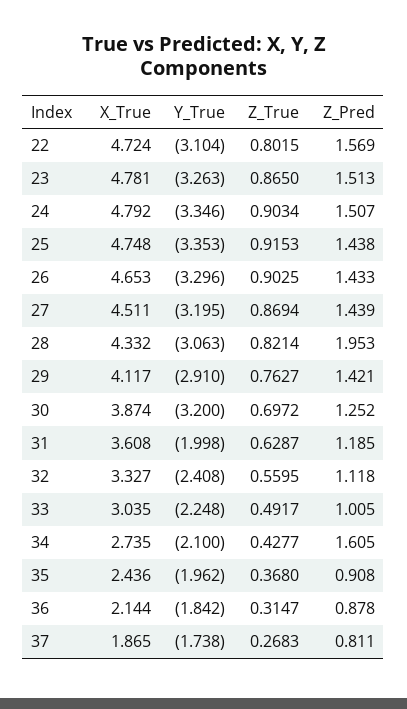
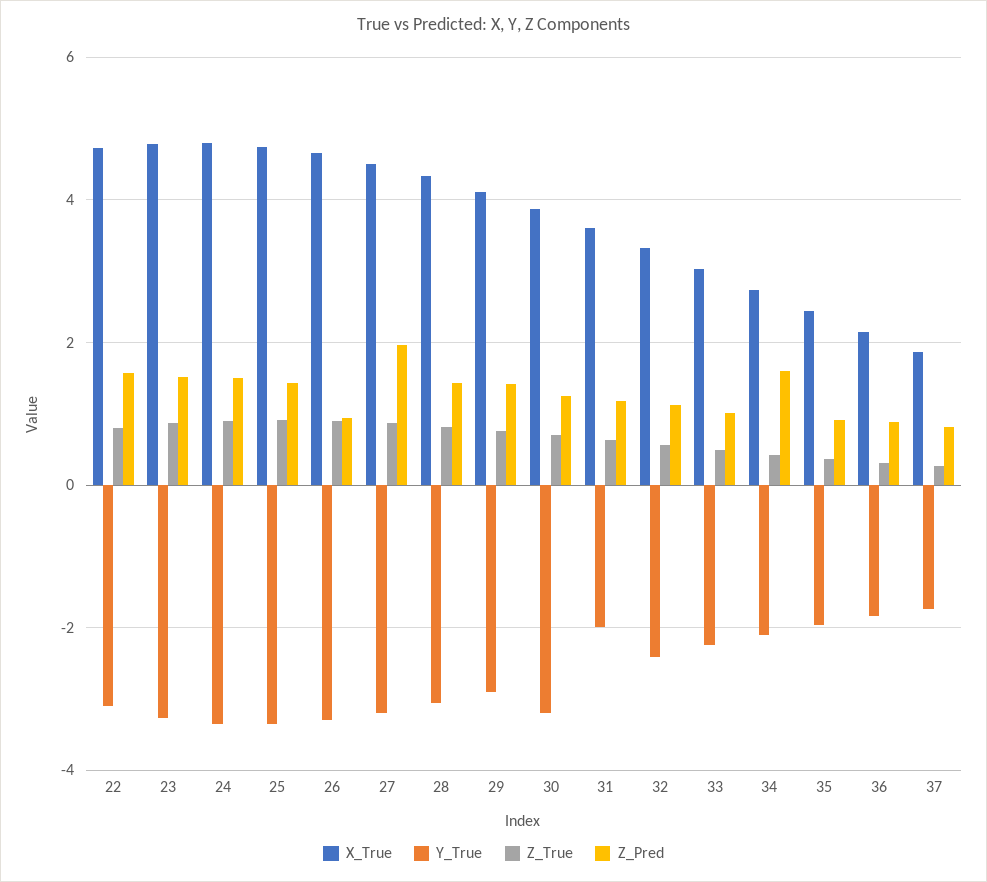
Z_Pred, 26: 1.433 -> 1
Z_Pred, 27: 1.439 -> 2
Z_Pred, 28: 1.953 -> 1.4

